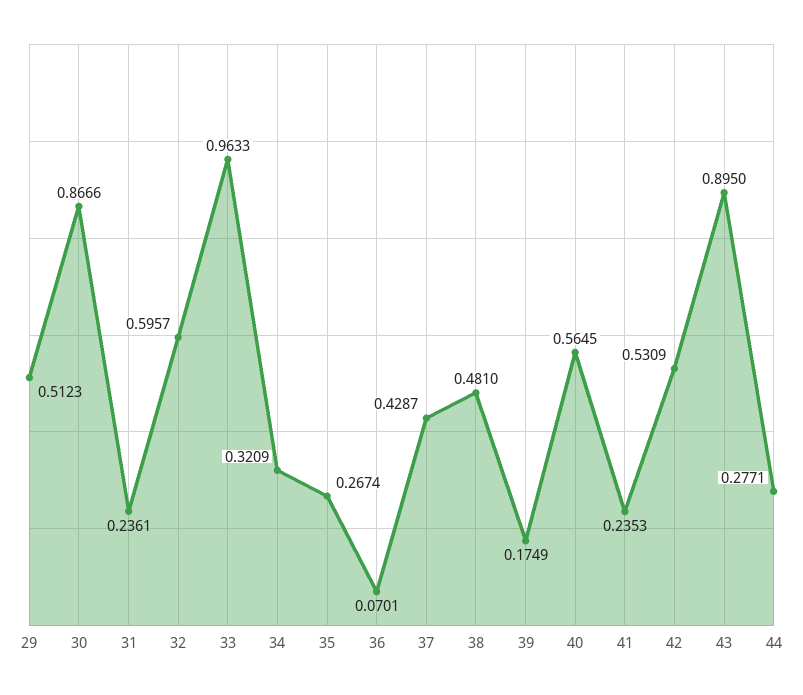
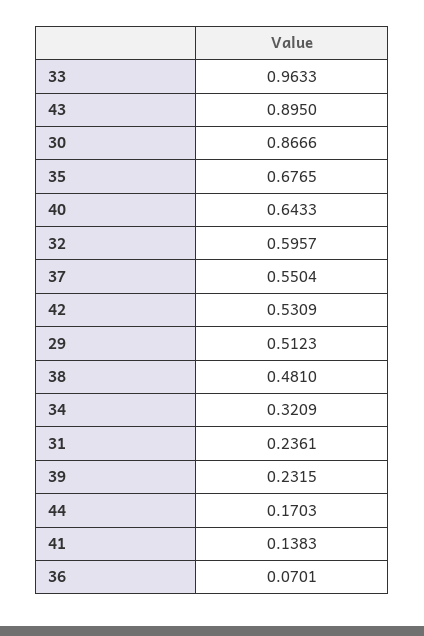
35: 0.2674 -> 0.6765
37: 0.4287 -> 0.5504
39: 0.1749 -> 0.2315
40: 0.5645 -> 0.6433
41: 0.2353 -> 0.1383
44: 0.2771 -> 0.1703

